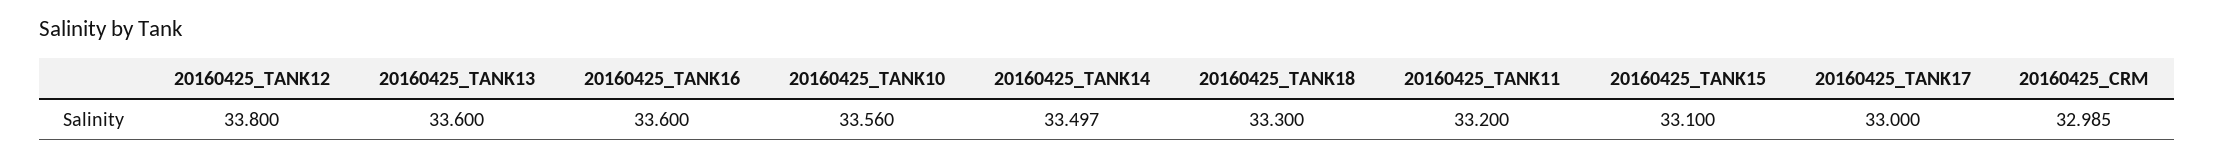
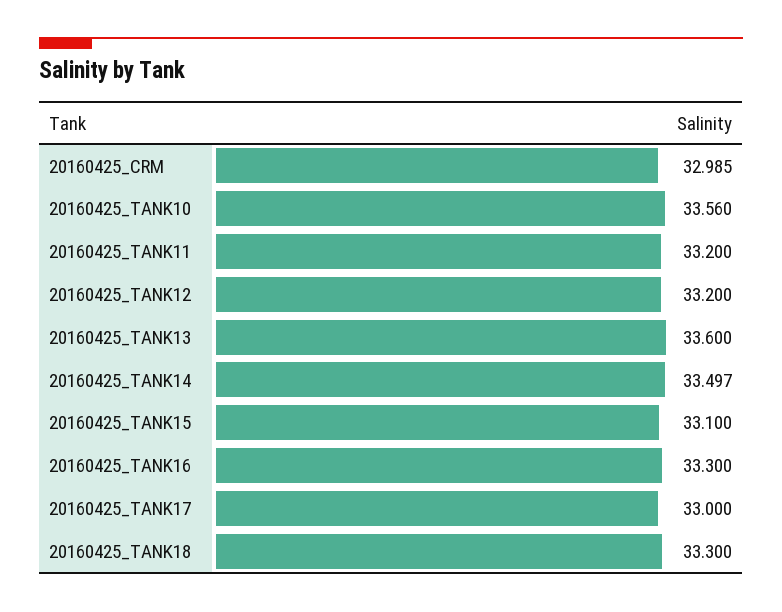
20160425_TANK12: 33.8 -> 33.2
20160425_TANK16: 33.6 -> 33.3

